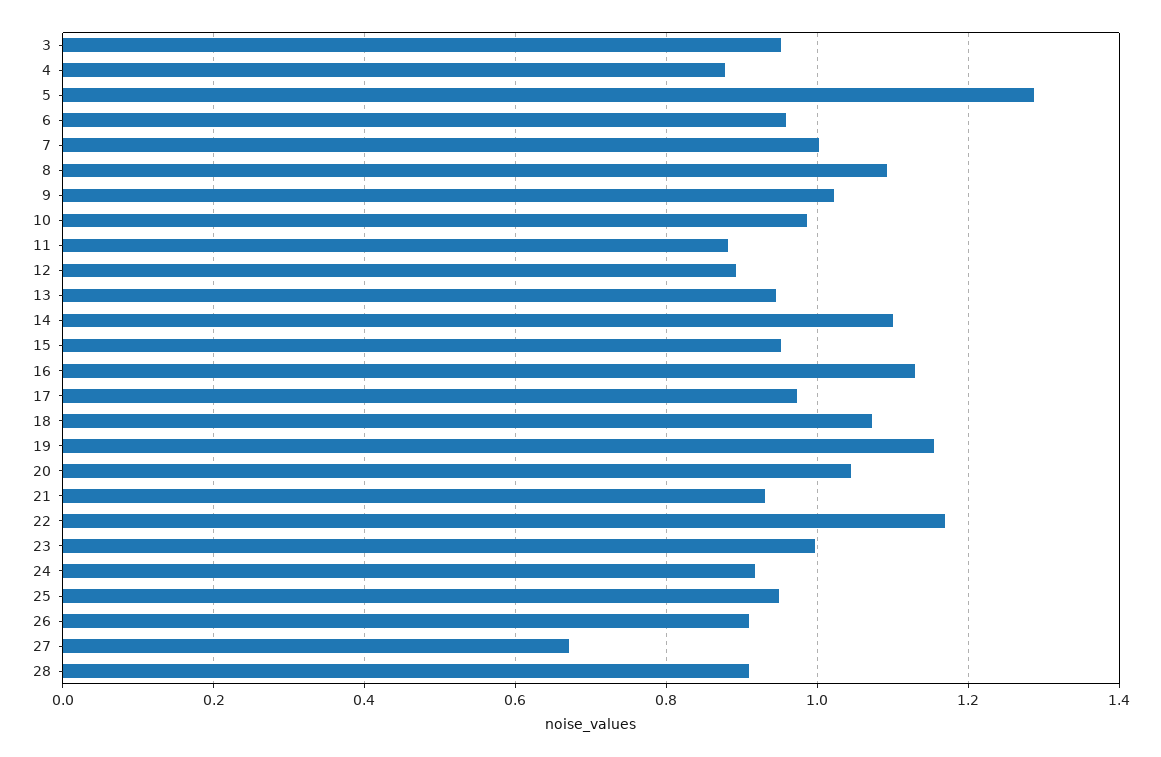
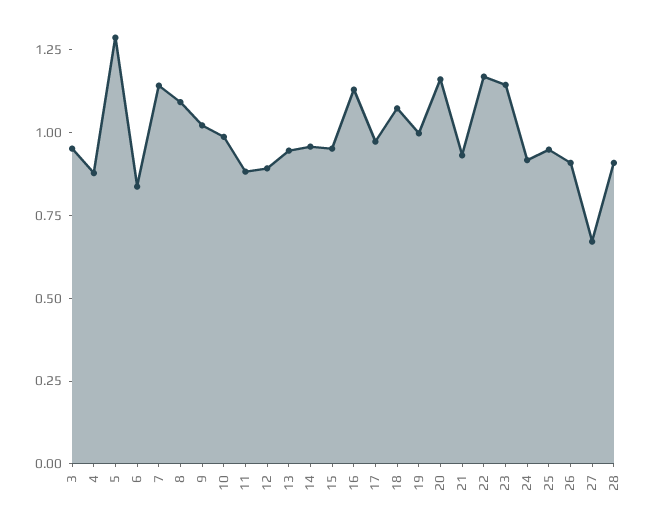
6: 0.96 -> 0.85
7: 1 -> 1.15
14: 1.1 -> 0.95
19: 1.16 -> 1
20: 1.04 -> 1.15
23: 1 -> 1.15

